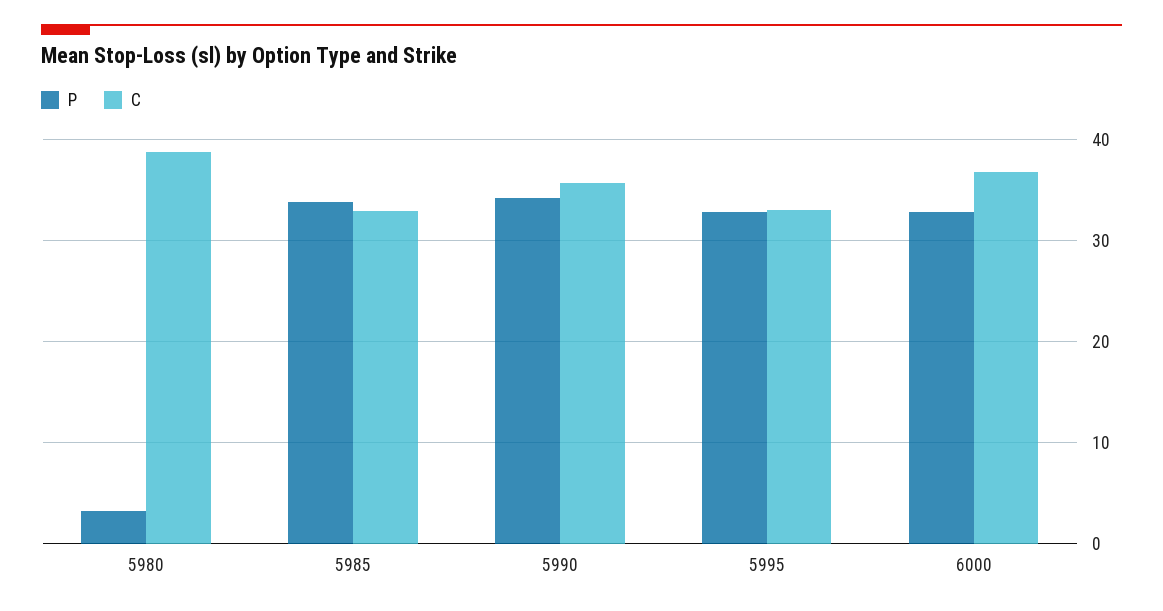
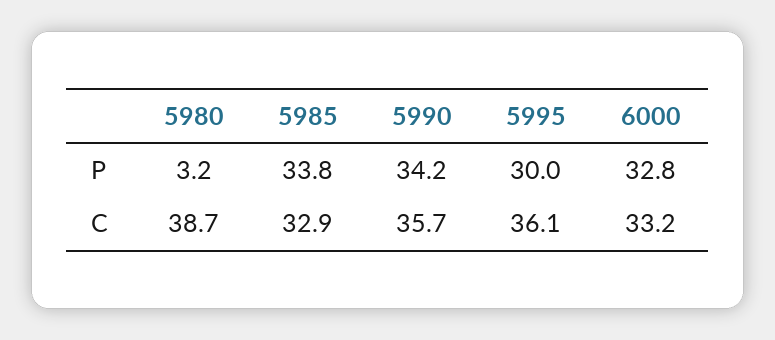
P, 5995: 33 -> 30
C, 5995: 33 -> 36.1
C, 6000: 37 -> 33.2

